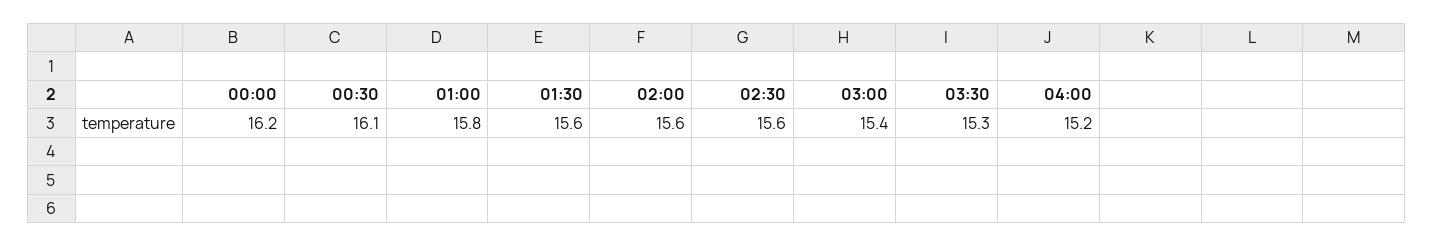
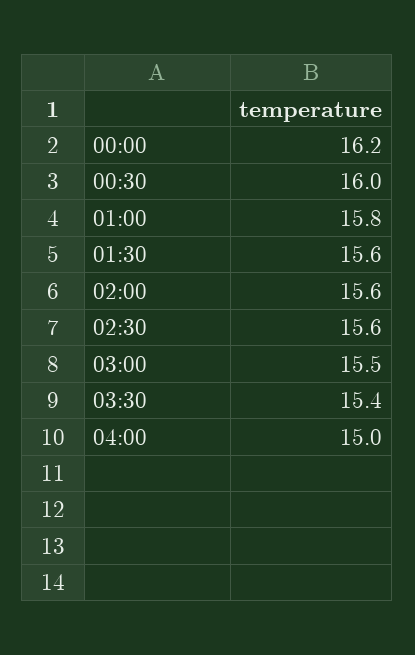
00:30: 16.1 -> 16
03:00: 15.4 -> 15.5
03:30: 15.3 -> 15.4
04:00: 15.2 -> 15

